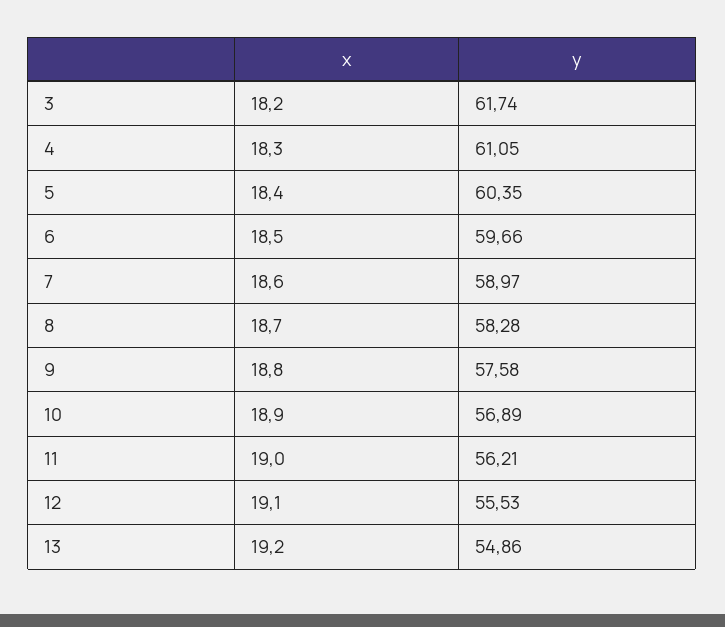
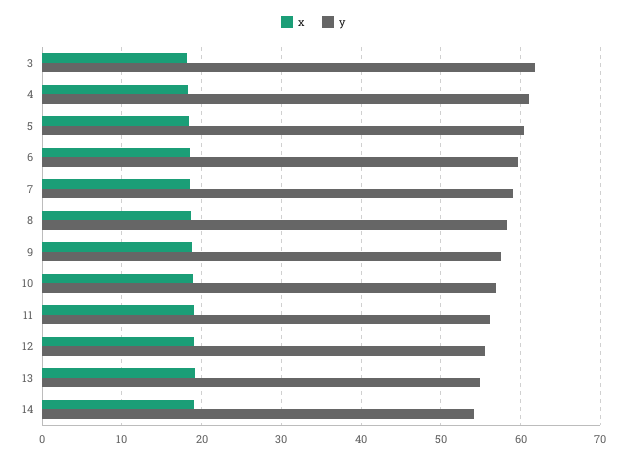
x, 14: none -> 19
y, 14: none -> 54

